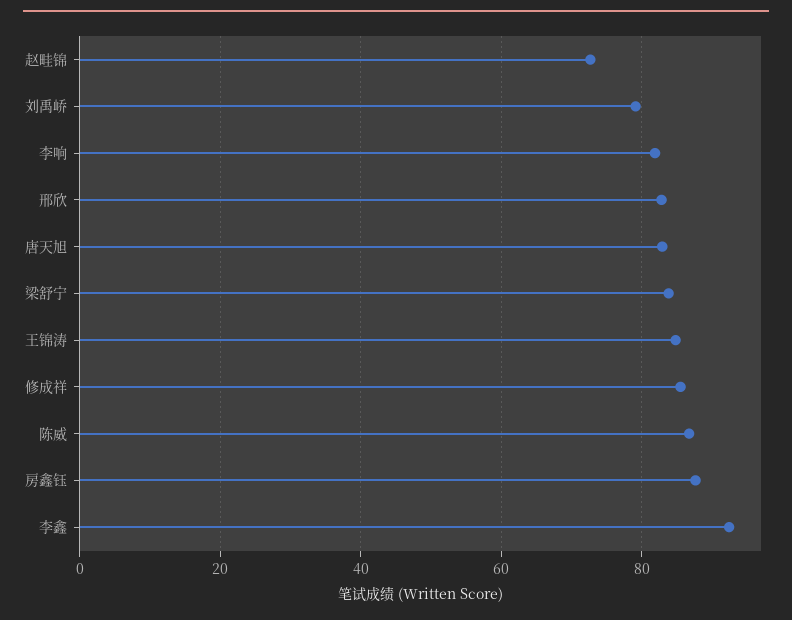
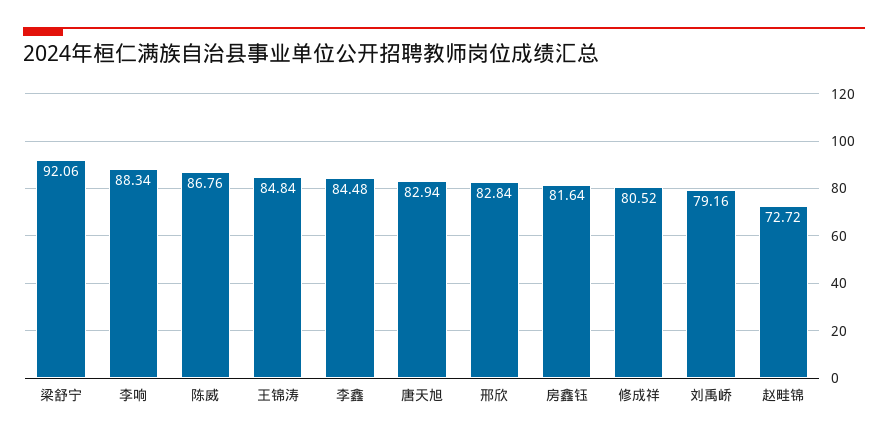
李响: 82 -> 88.34
梁舒宁: 84 -> 92.06
修成祥: 86 -> 80.52
房鑫钰: 88 -> 81.64
李鑫: 92 -> 84.48

